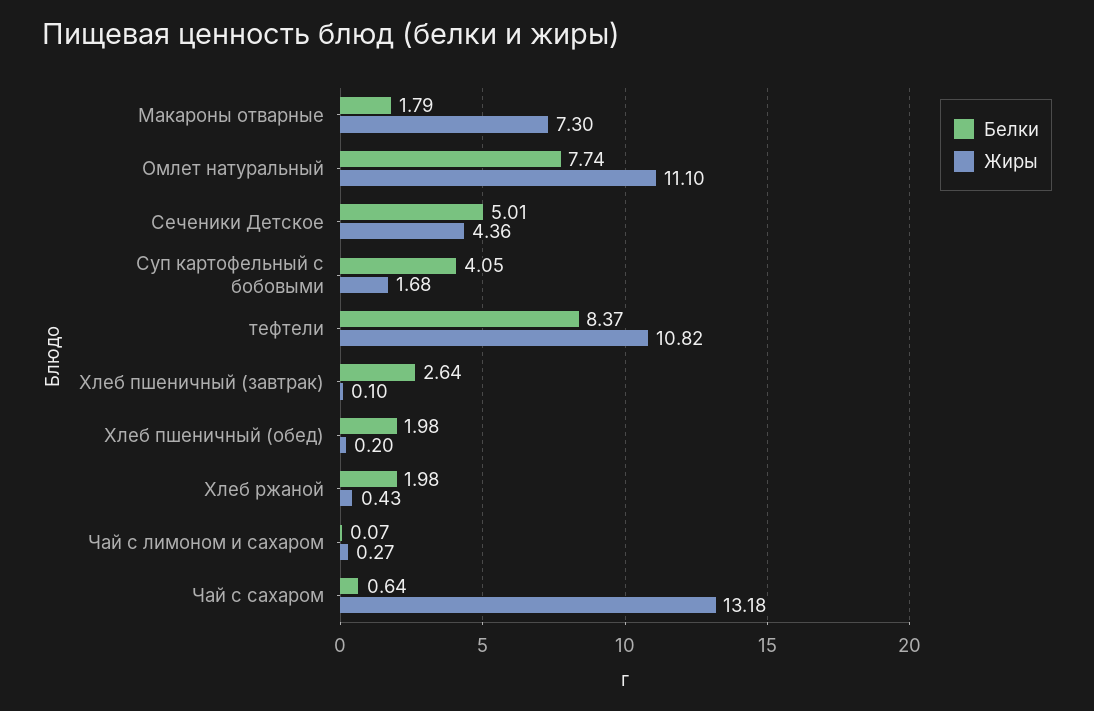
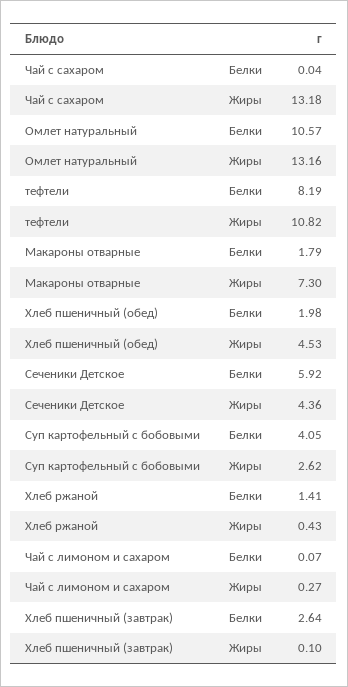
Белки, Омлет натуральный: 7.74 -> 10.57
Жиры, Омлет натуральный: 11.1 -> 13.16
Белки, Сеченики Детское: 5.01 -> 5.92
Жиры, Суп картофельный с бобовыми: 1.68 -> 2.62
Белки, тефтели: 8.37 -> 8.19
Жиры, Хлеб пшеничный (обед): 0.2 -> 4.53
Белки, Хлеб ржаной: 1.98 -> 1.41
Белки, Чай с сахаром: 0.64 -> 0.04

